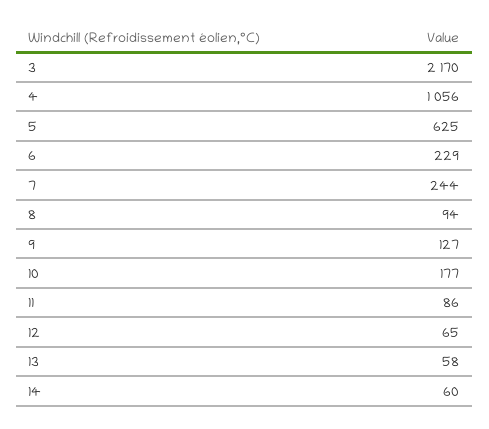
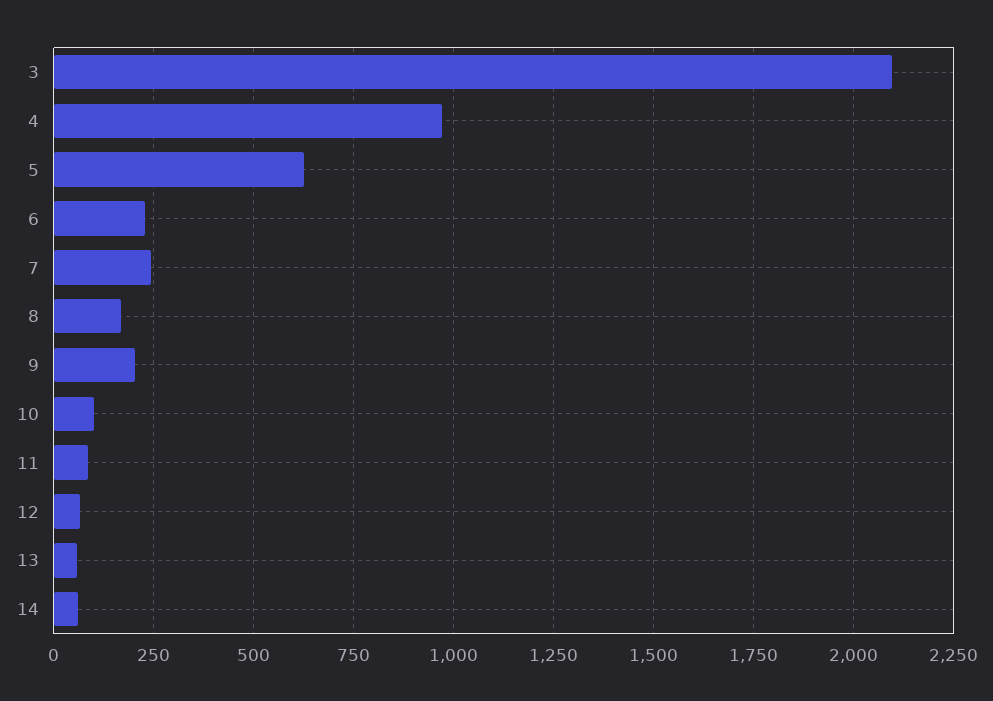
3: 2170 -> 2100
4: 1056 -> 975
8: 94 -> 175
9: 127 -> 200
10: 177 -> 100

